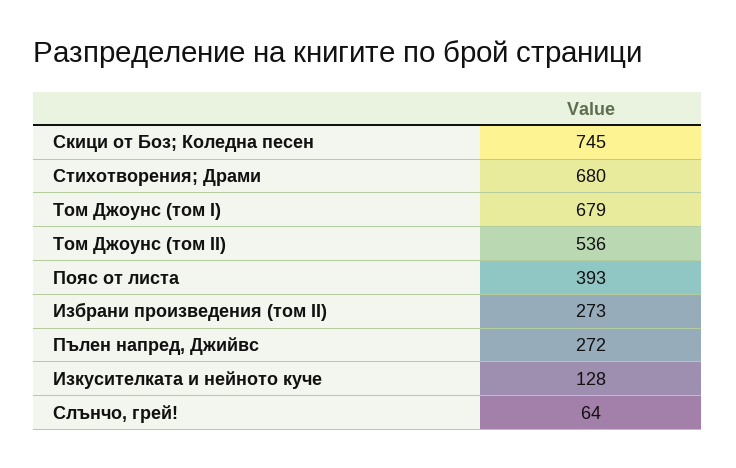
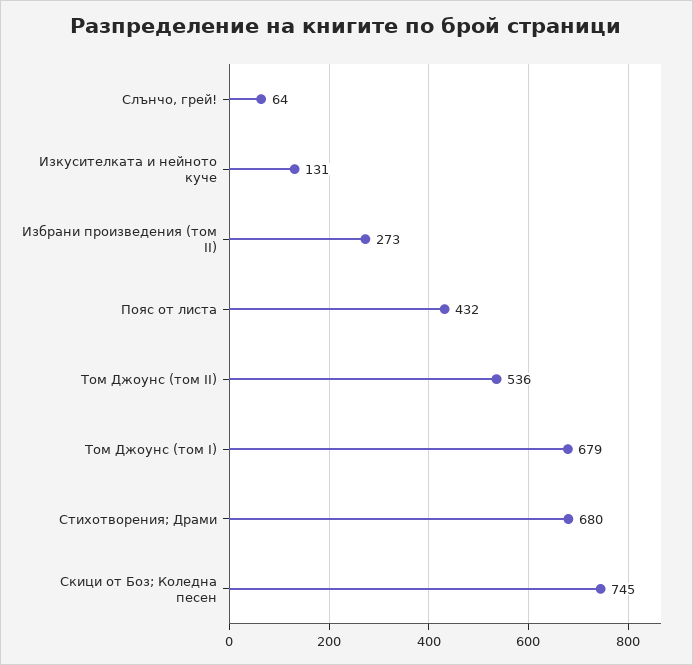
Пояс от листа: 393 -> 432
Пълен напред, Джийвс: 272 -> none
Изкусителката и нейното куче: 128 -> 131

